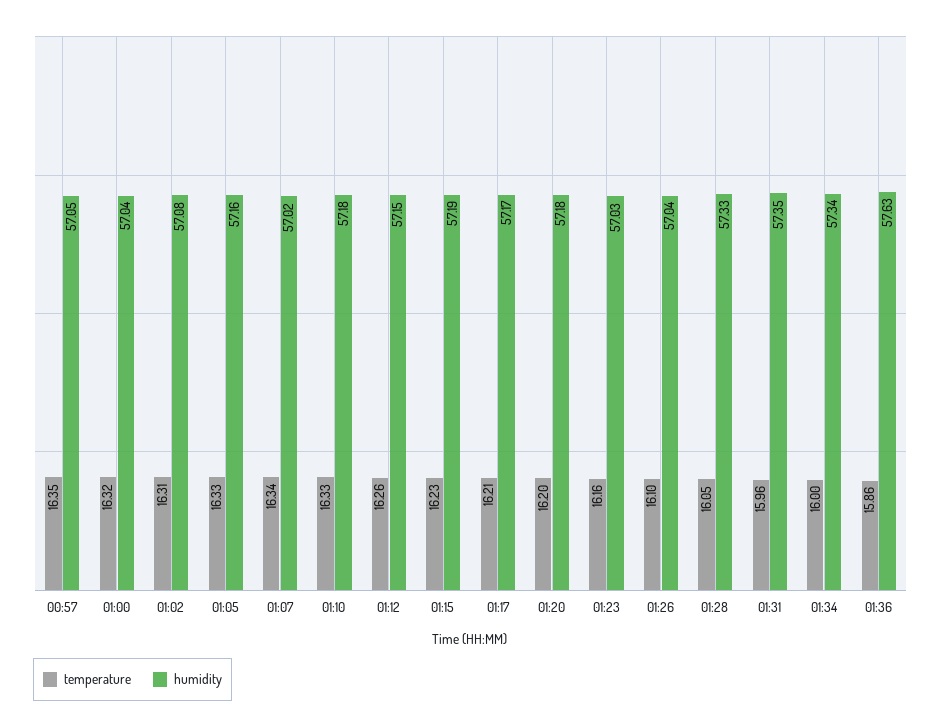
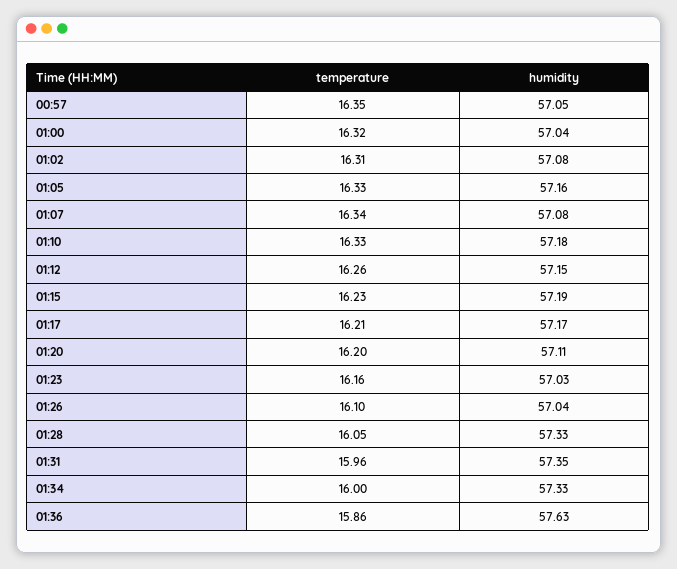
humidity, 01:07: 57.02 -> 57.08
humidity, 01:20: 57.18 -> 57.11
humidity, 01:34: 57.34 -> 57.33

